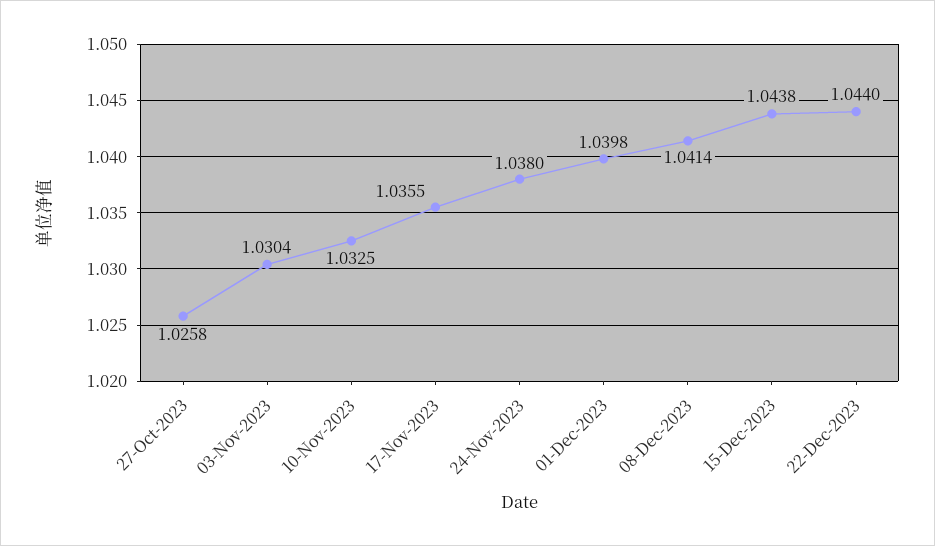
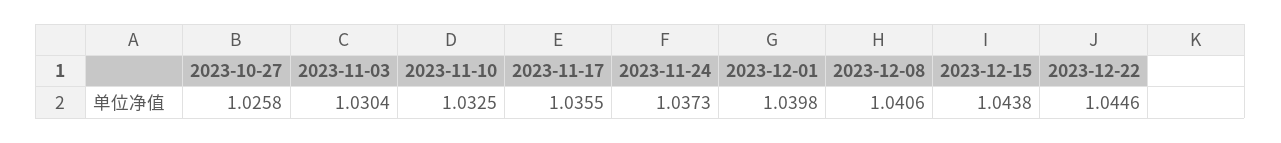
24-Nov-2023: 1.038 -> 1.0373
08-Dec-2023: 1.0414 -> 1.0406
22-Dec-2023: 1.044 -> 1.0446

